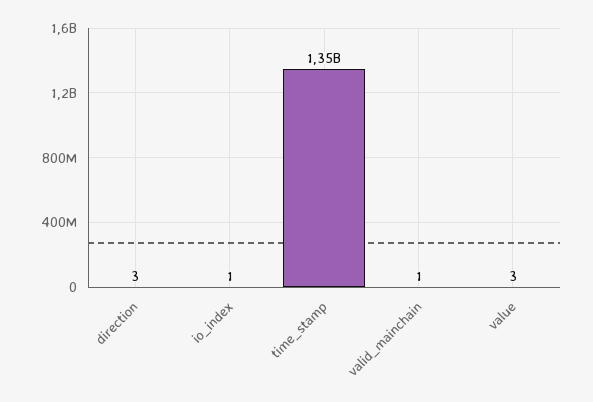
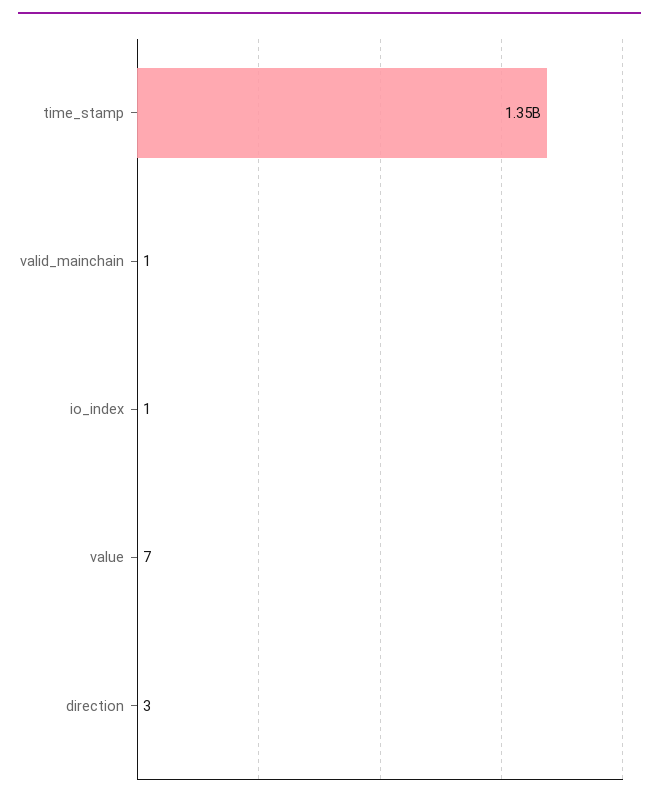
value: 3 -> 7

